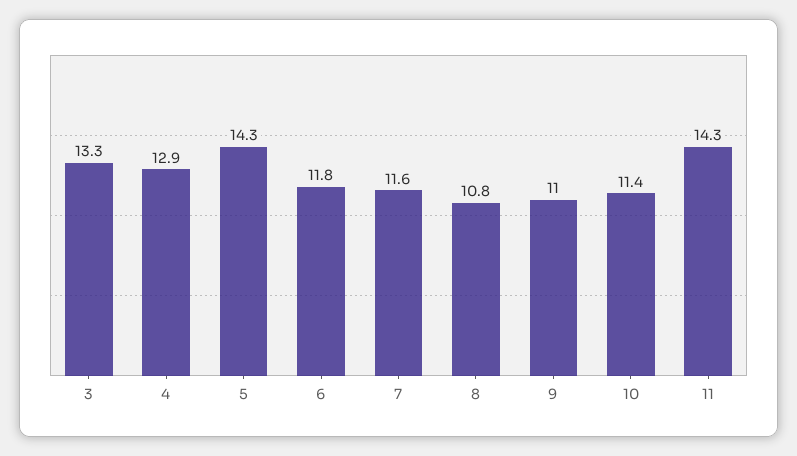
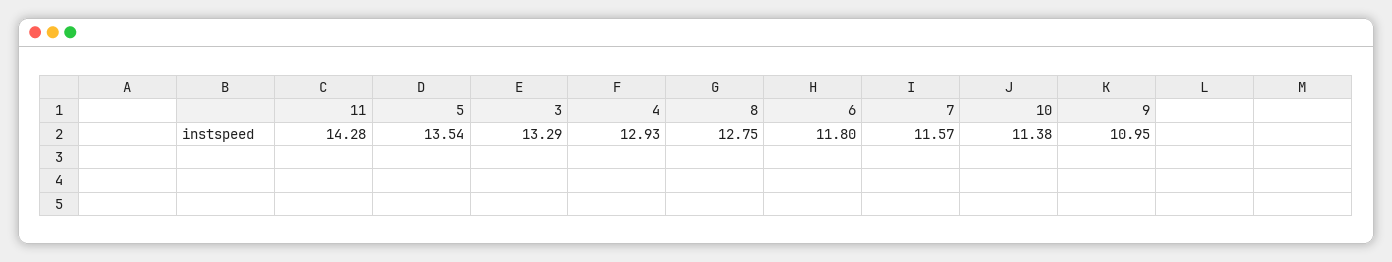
5: 14.3 -> 13.54
8: 10.8 -> 12.75

